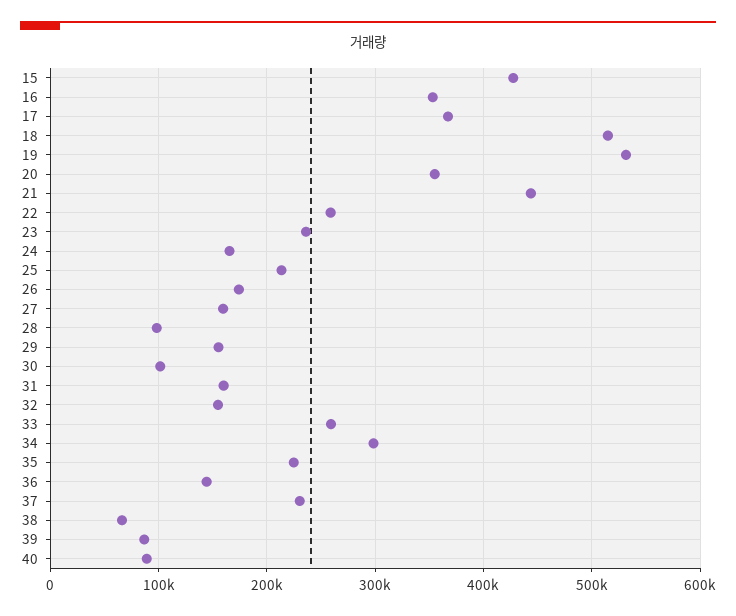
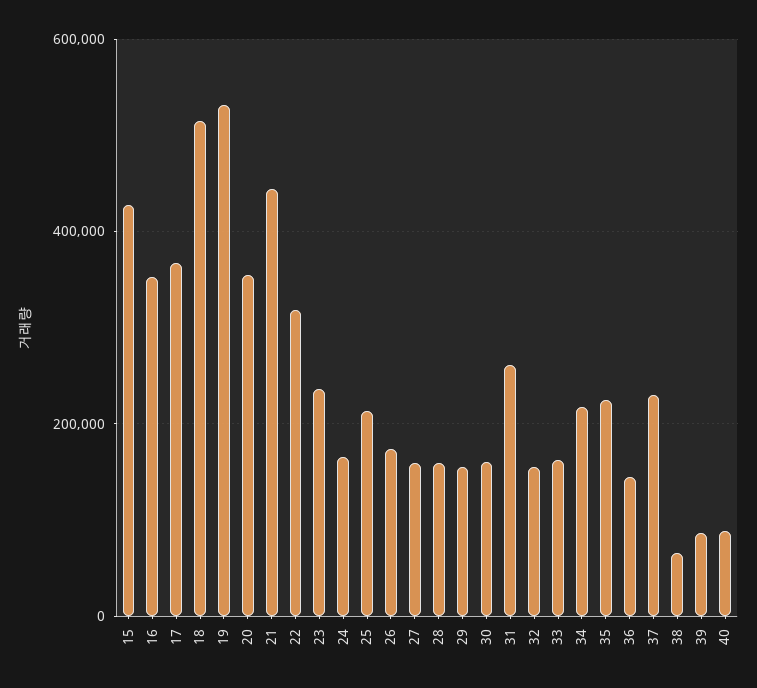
22: 260000 -> 320000
28: 100000 -> 160000
30: 100000 -> 160000
31: 160000 -> 260000
33: 260000 -> 160000
34: 300000 -> 220000

